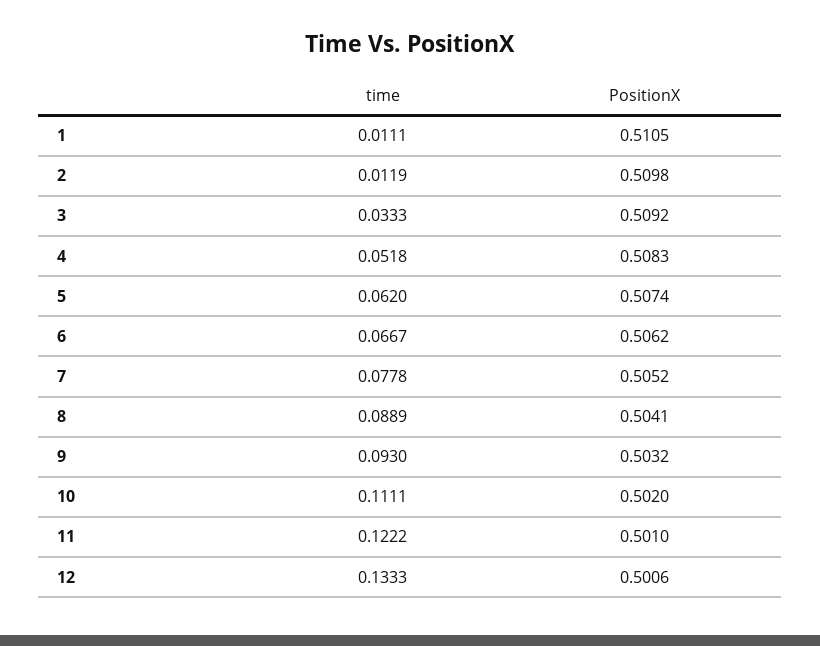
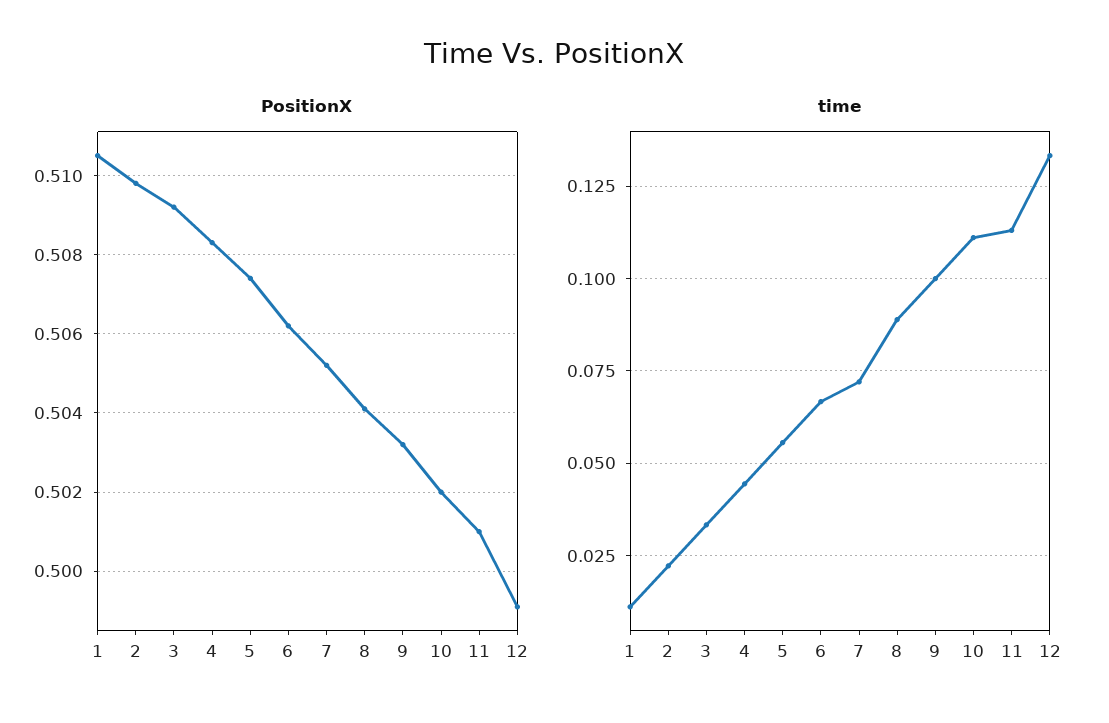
time, 2: 0.0119 -> 0.0225
time, 4: 0.0518 -> 0.045
time, 5: 0.062 -> 0.055
time, 7: 0.0778 -> 0.0725
time, 9: 0.093 -> 0.1
time, 11: 0.1222 -> 0.1125
PositionX, 12: 0.5006 -> 0.499

